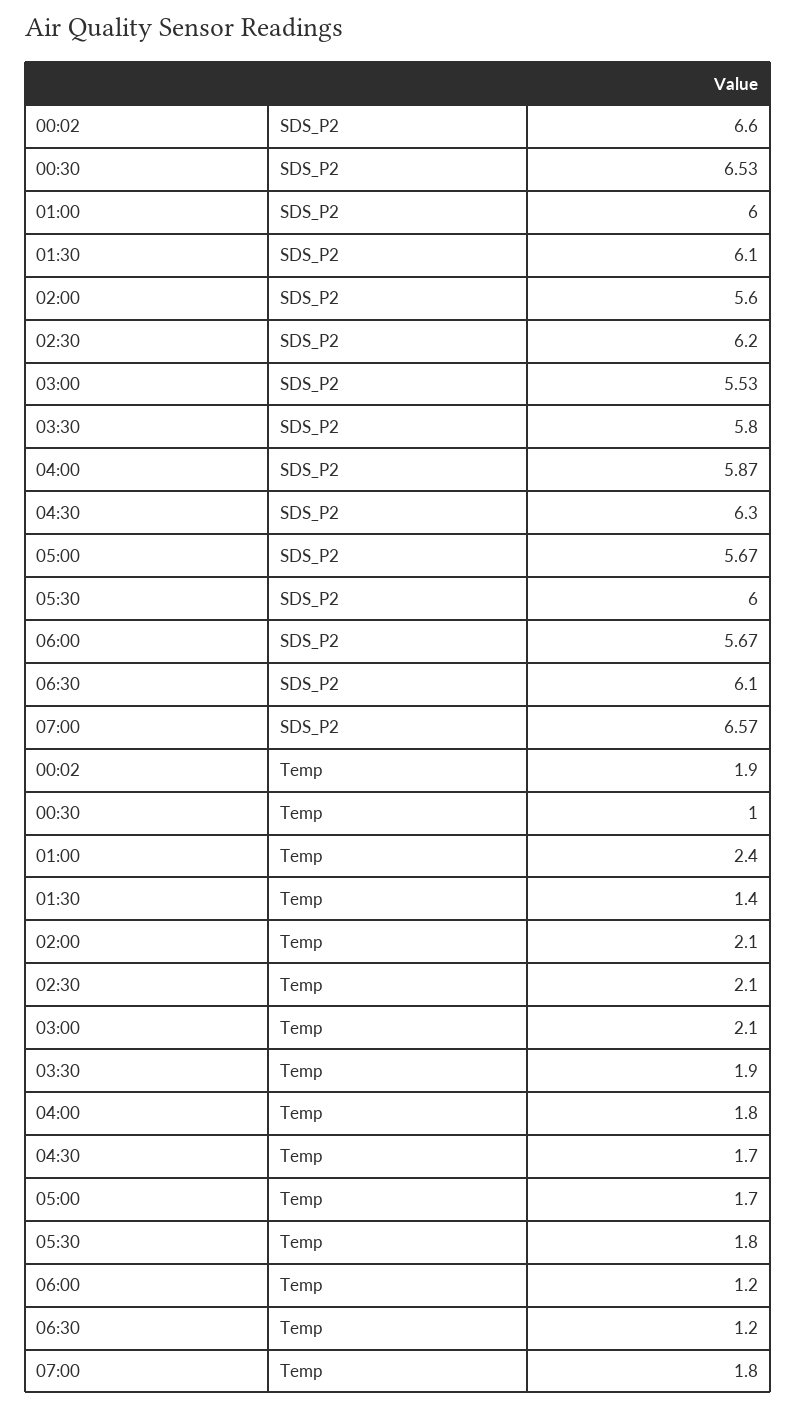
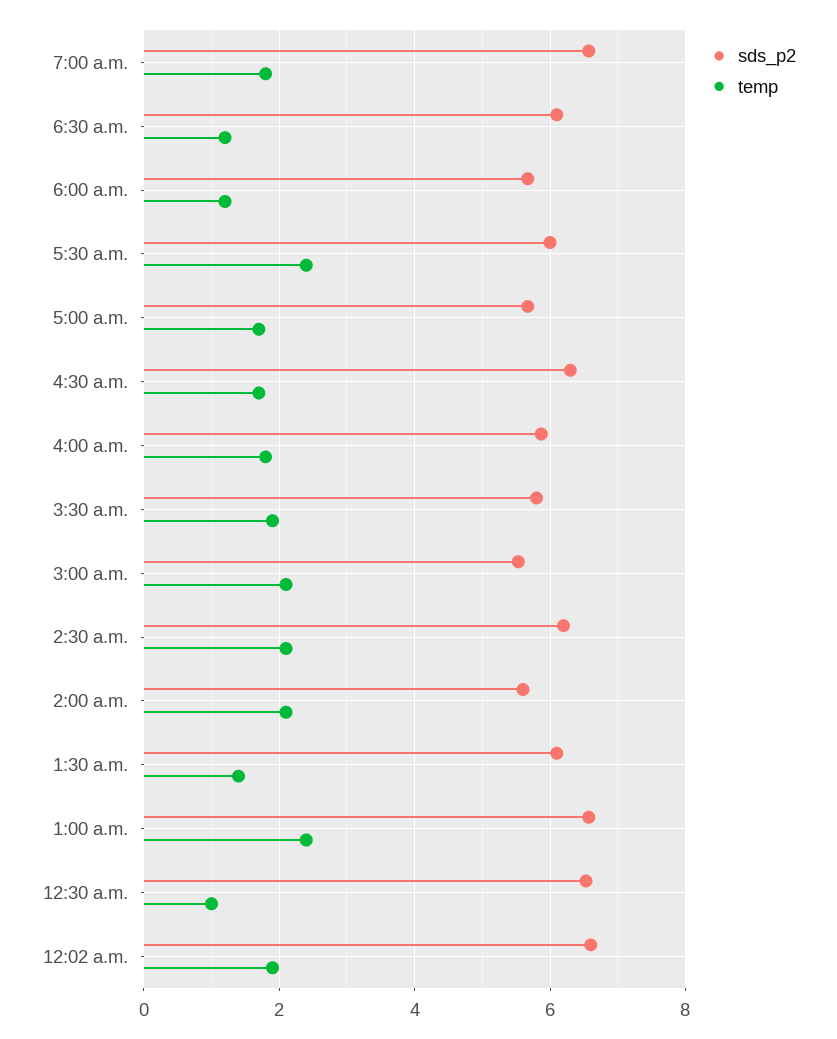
SDS_P2, 01:00: 6 -> 6.6
Temp, 05:30: 1.8 -> 2.4

